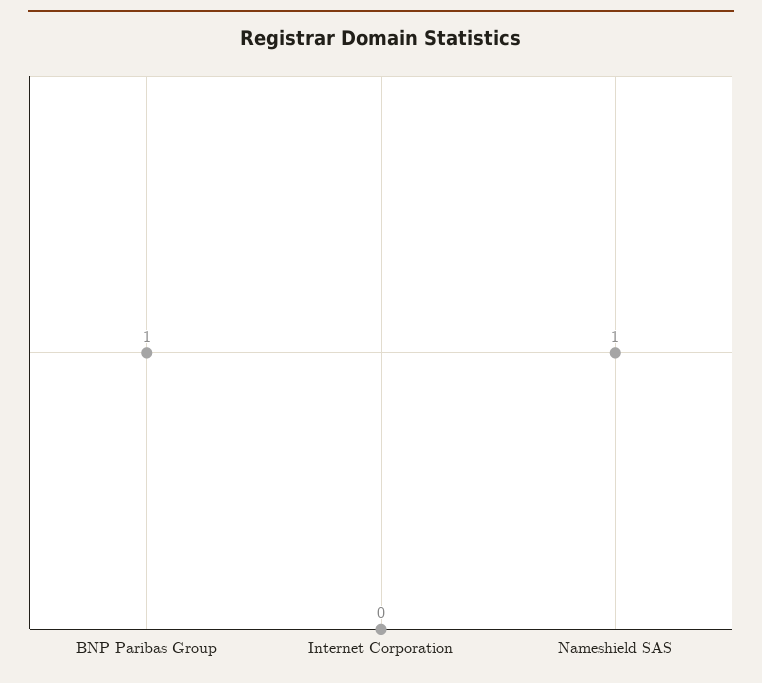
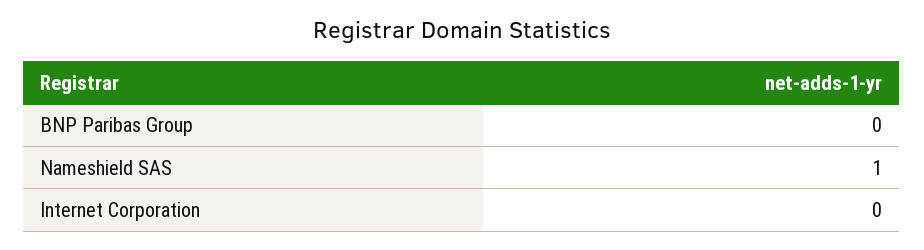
BNP Paribas Group: 1 -> 0

